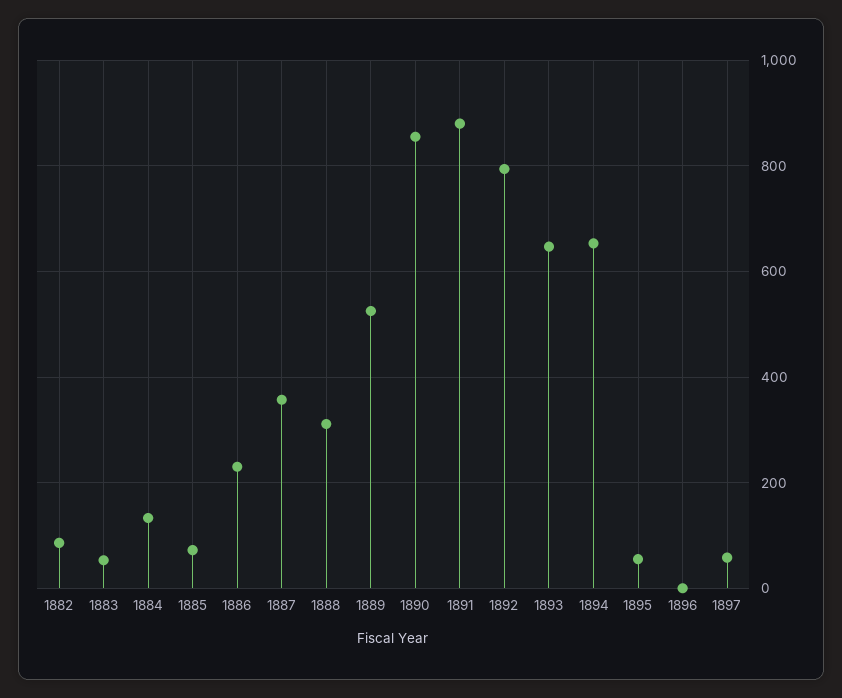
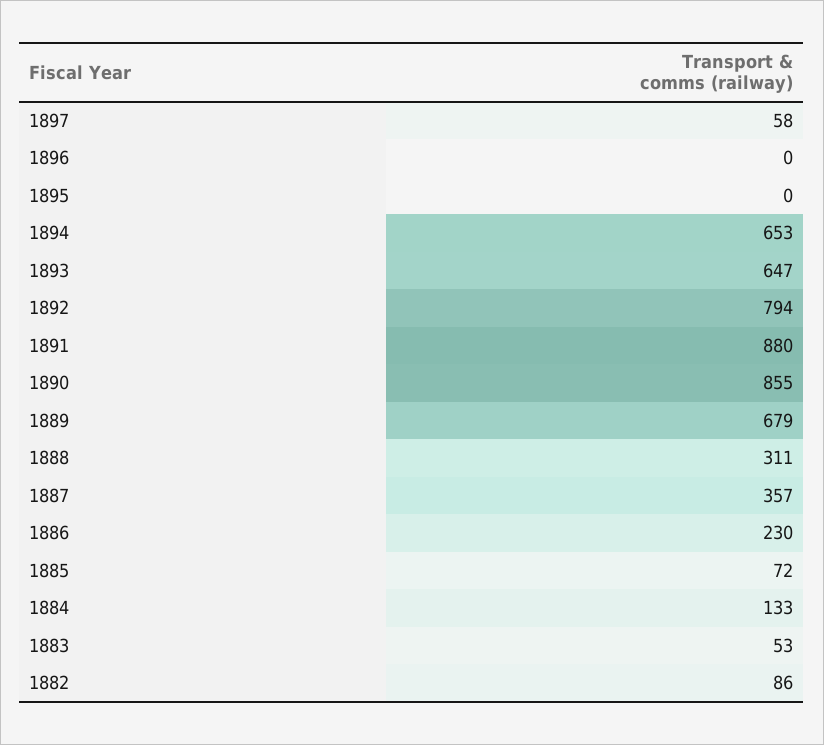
1889: 520 -> 679
1895: 60 -> 0

